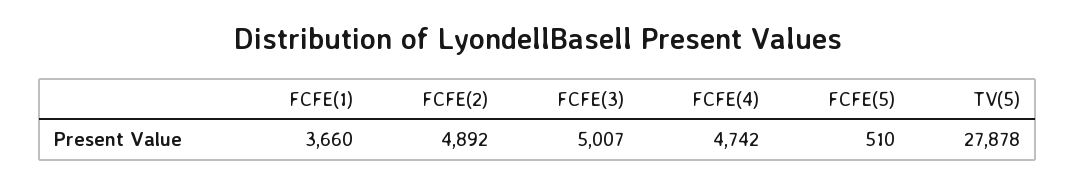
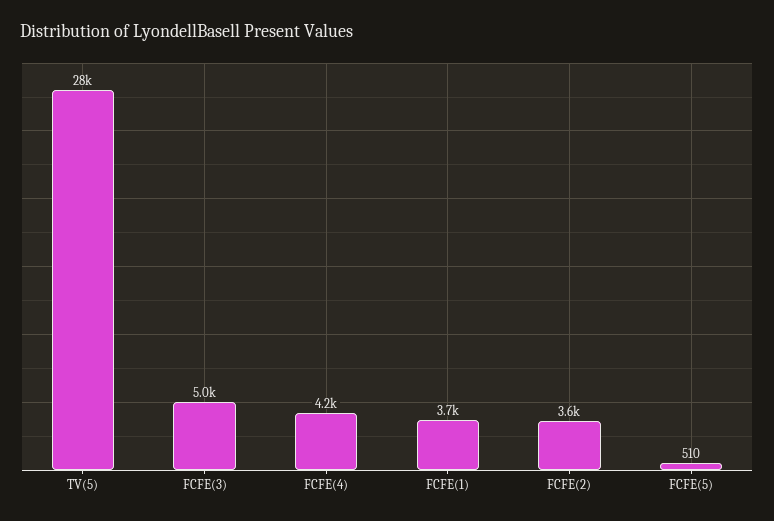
FCFE(2): 4892 -> 3600
FCFE(4): 4742 -> 4200

